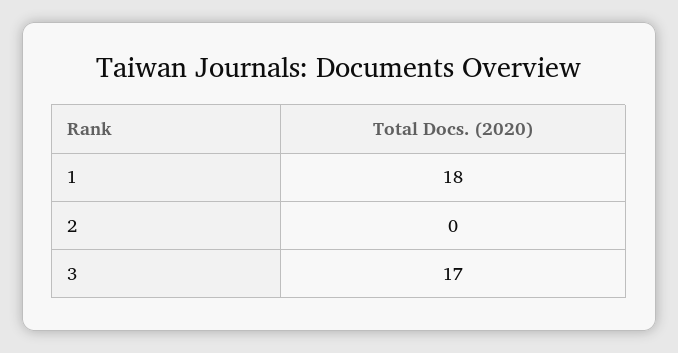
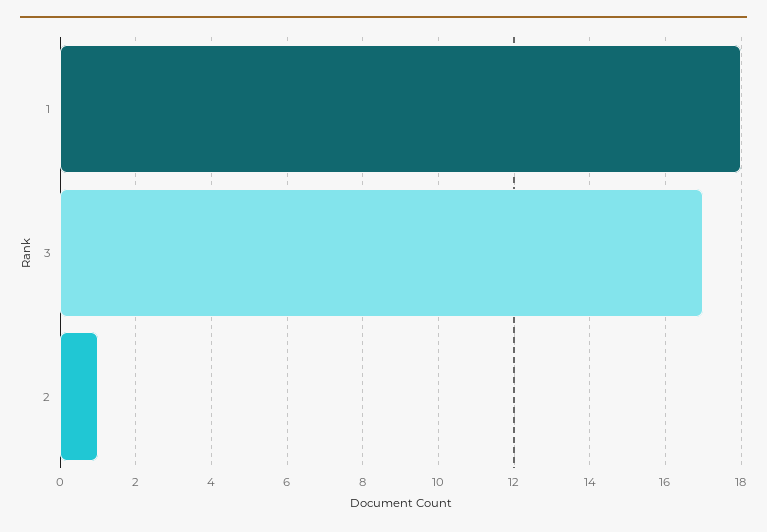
2: 0 -> 1

